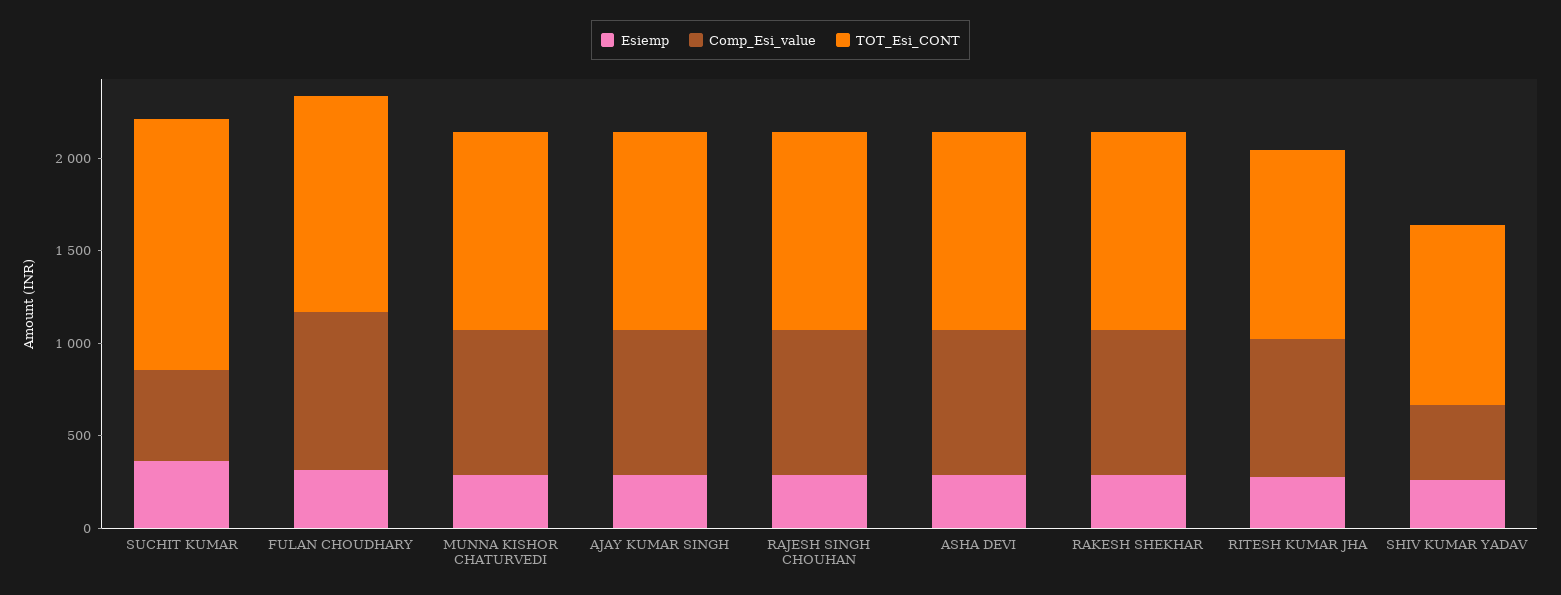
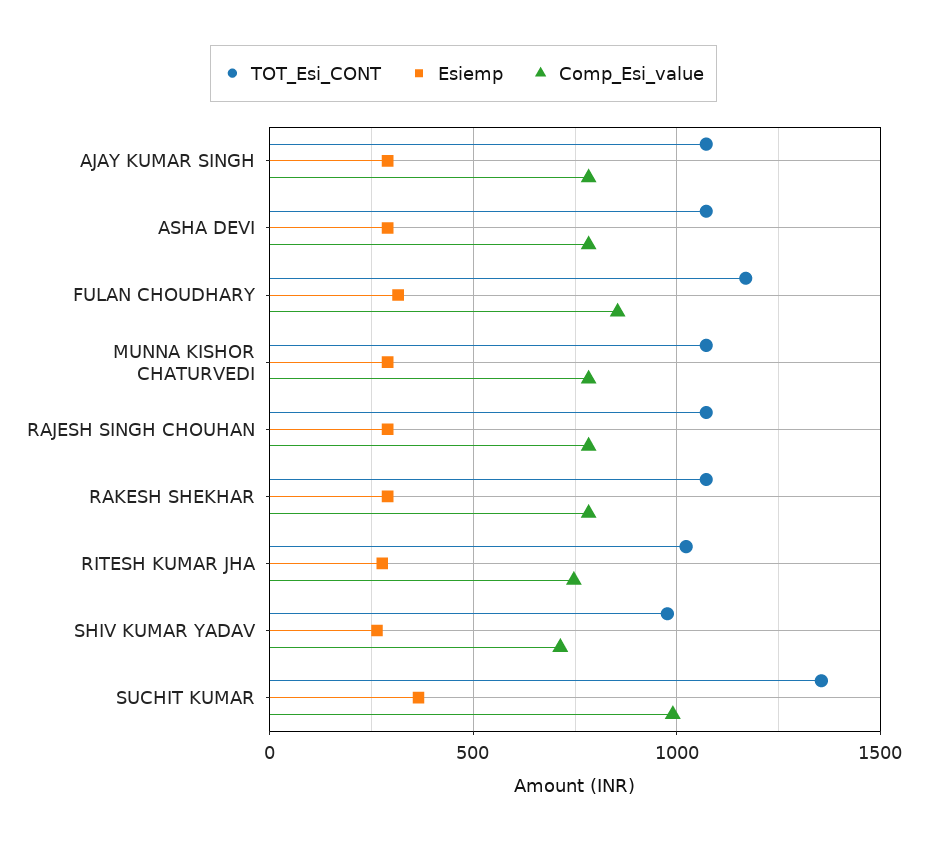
Comp_Esi_value, SUCHIT KUMAR: 500 -> 1000
Comp_Esi_value, SHIV KUMAR YADAV: 400 -> 700

